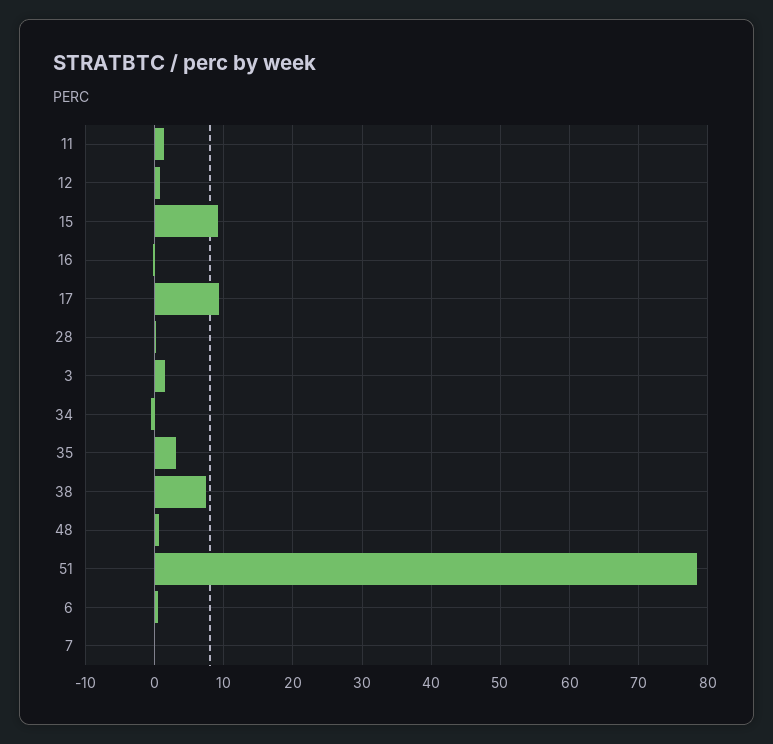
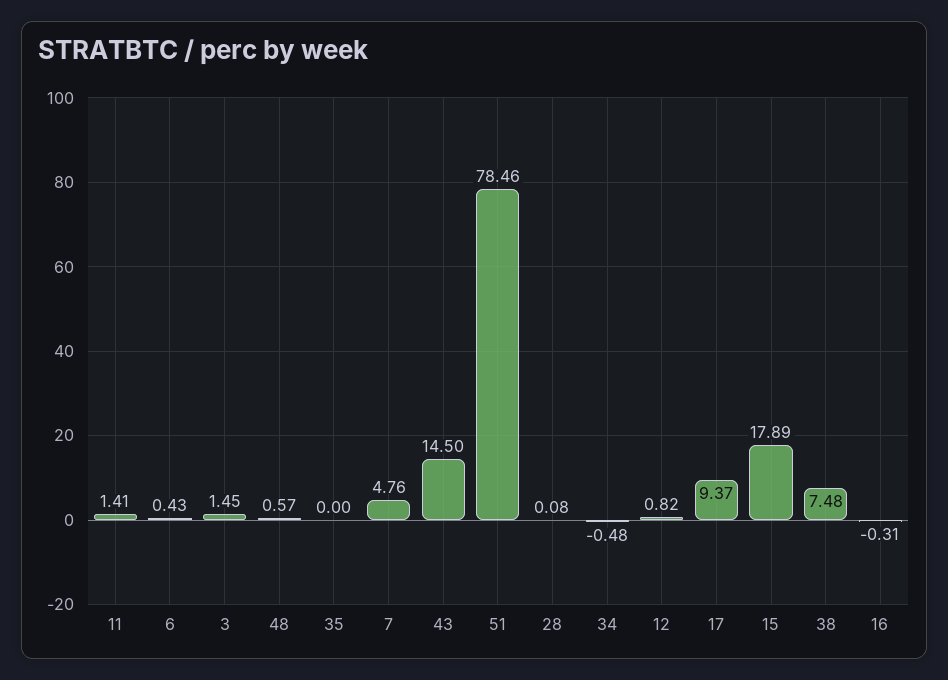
15: 9 -> 17.89
35: 3 -> 0
7: 0 -> 4.76
43: none -> 14.5

